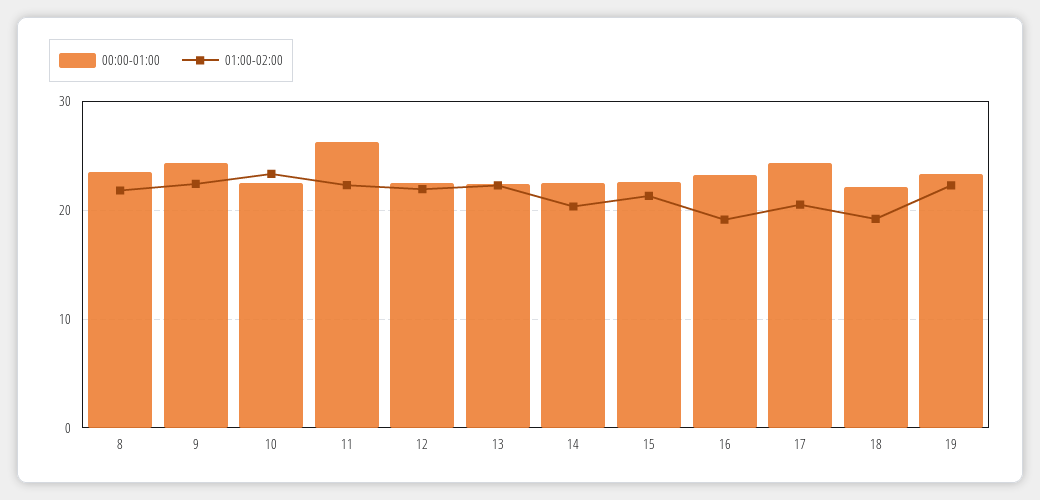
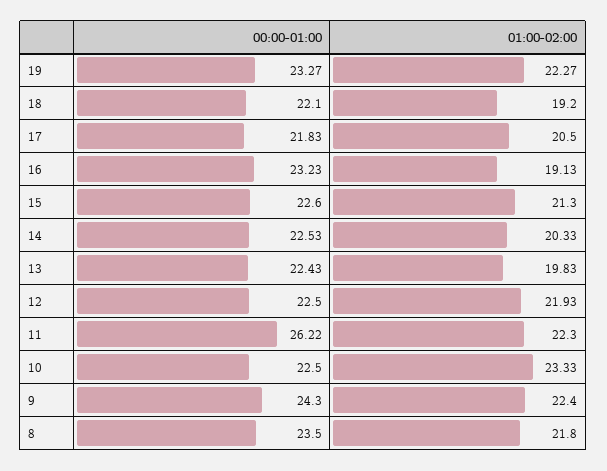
01:00-02:00, 13: 22 -> 19.83
00:00-01:00, 17: 24 -> 21.83

